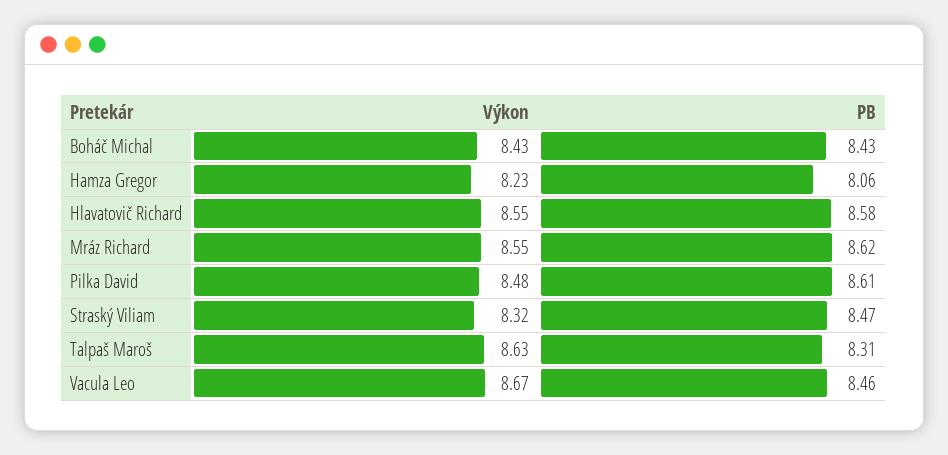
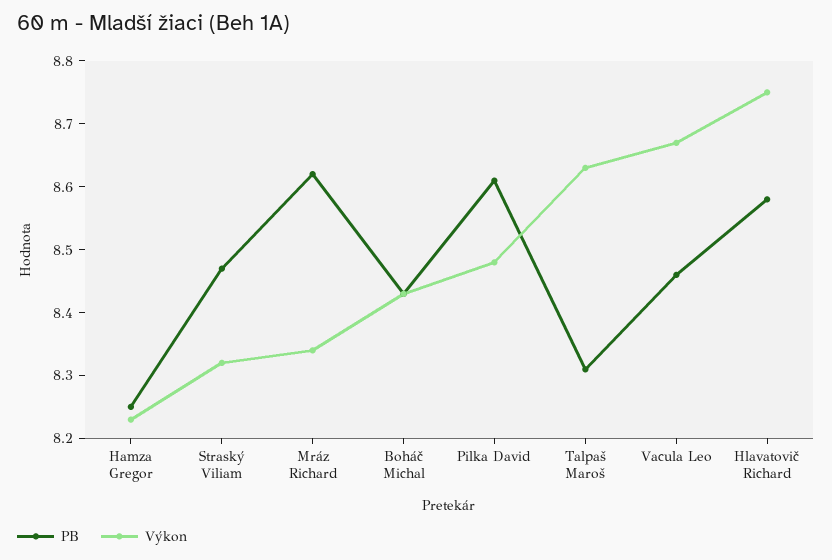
PB, Hamza Gregor: 8.06 -> 8.25
Výkon, Hlavatovič Richard: 8.55 -> 8.75
Výkon, Mráz Richard: 8.55 -> 8.35

